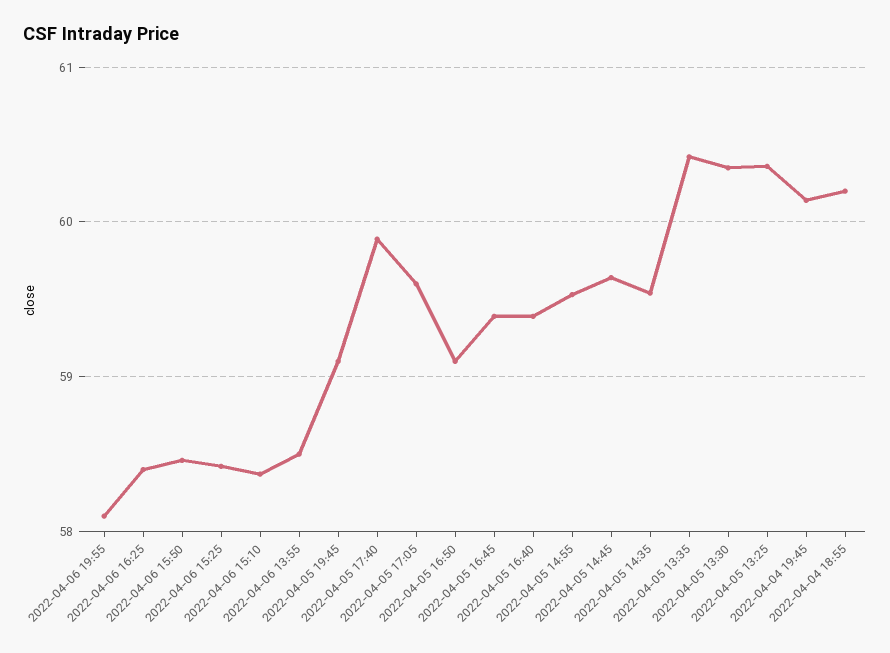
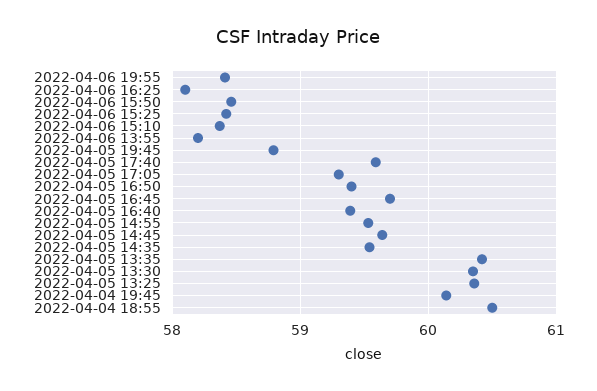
2022-04-06 19:55: 58.1 -> 58.4
2022-04-06 16:25: 58.4 -> 58.1
2022-04-06 13:55: 58.5 -> 58.2
2022-04-05 19:45: 59.1 -> 58.8
2022-04-05 17:40: 59.9 -> 59.6
2022-04-05 17:05: 59.6 -> 59.3
2022-04-05 16:50: 59.1 -> 59.4
2022-04-05 16:45: 59.4 -> 59.7
2022-04-04 18:55: 60.2 -> 60.5

